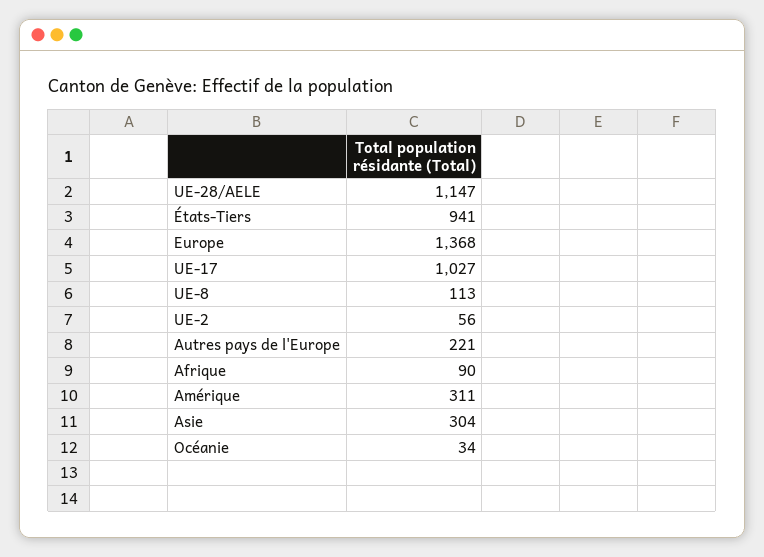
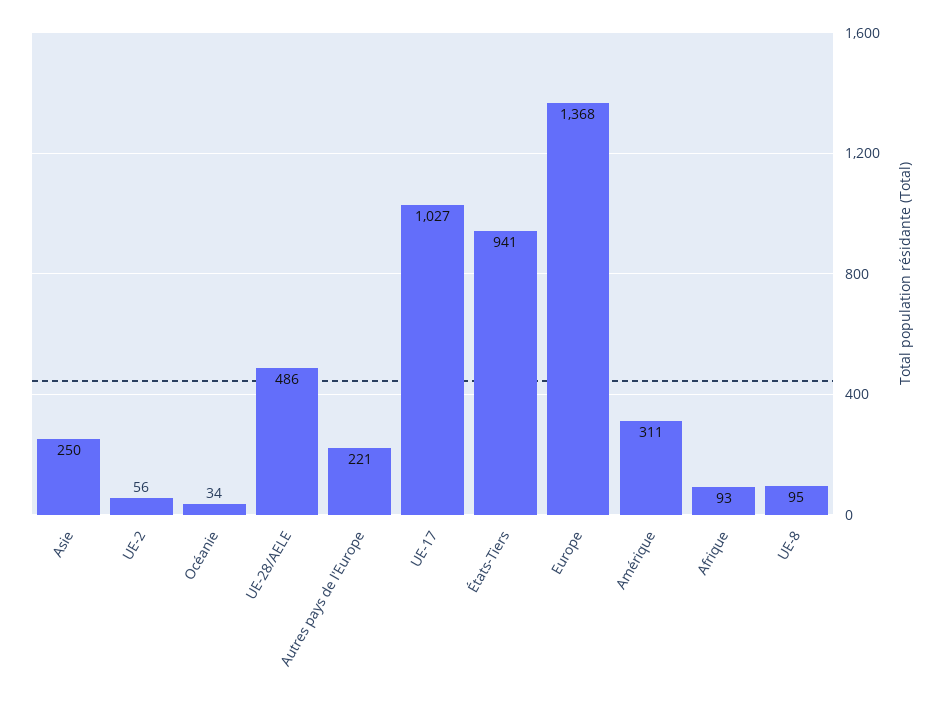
UE-28/AELE: 1147 -> 486
UE-8: 113 -> 95
Afrique: 90 -> 93
Asie: 304 -> 250

